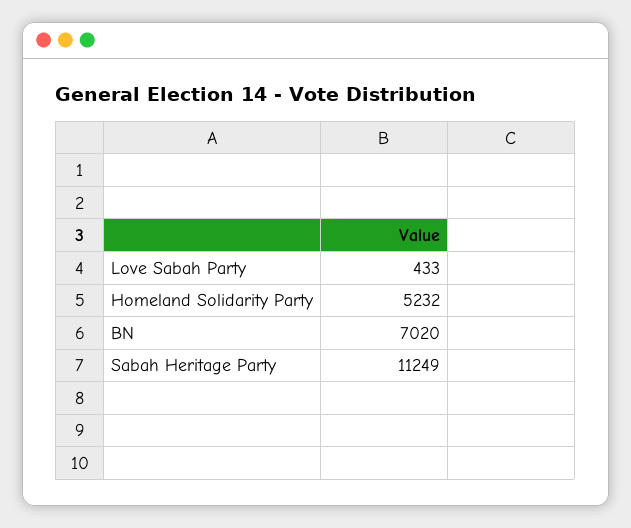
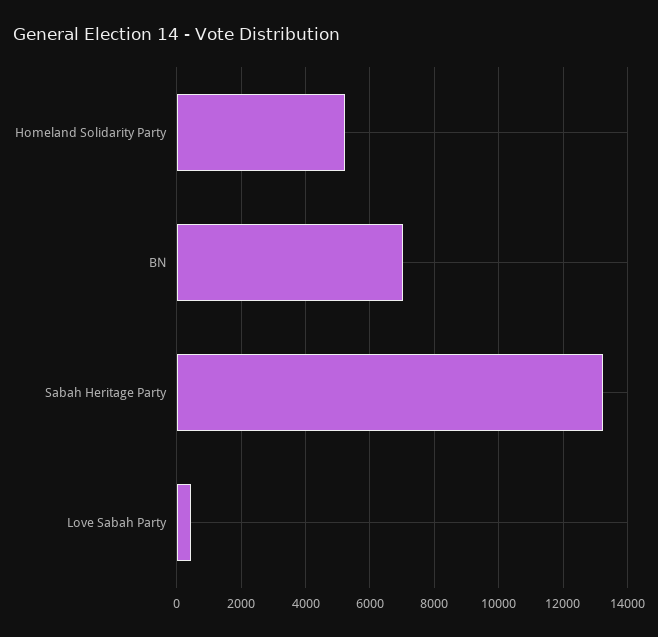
Sabah Heritage Party: 11249 -> 13200

